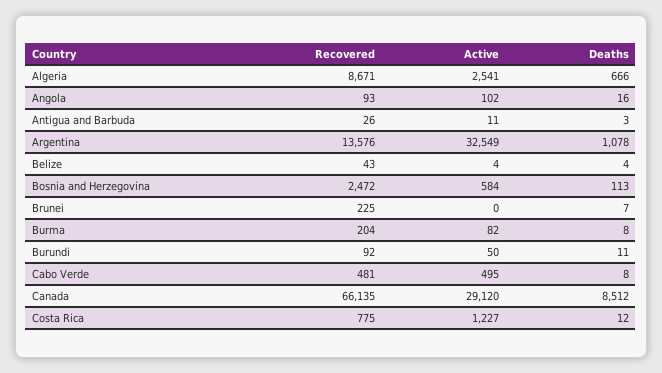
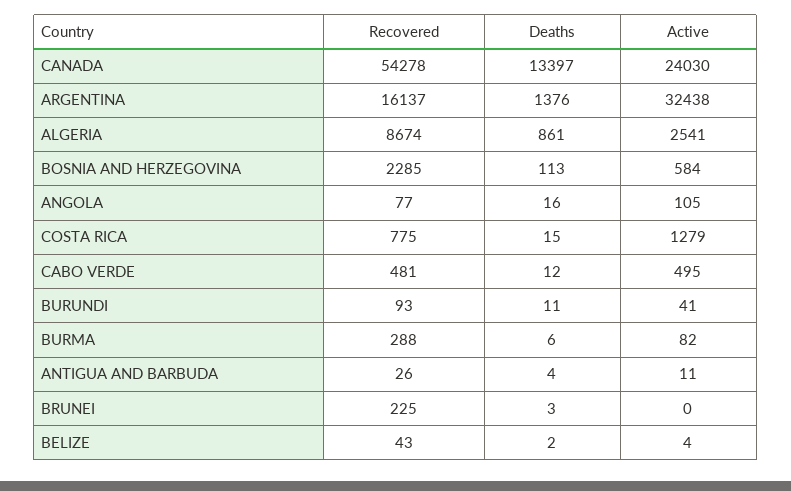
Recovered, Algeria: 8671 -> 8674
Deaths, Algeria: 666 -> 861
Recovered, Angola: 93 -> 77
Active, Angola: 102 -> 105
Deaths, Antigua and Barbuda: 3 -> 4
Recovered, Argentina: 13576 -> 16137
Active, Argentina: 32549 -> 32438
Deaths, Argentina: 1078 -> 1376
Deaths, Belize: 4 -> 2
Recovered, Bosnia and Herzegovina: 2472 -> 2285
Deaths, Brunei: 7 -> 3
Recovered, Burma: 204 -> 288
Deaths, Burma: 8 -> 6
Recovered, Burundi: 92 -> 93
Active, Burundi: 50 -> 41
Deaths, Cabo Verde: 8 -> 12
Recovered, Canada: 66135 -> 54278
Active, Canada: 29120 -> 24030
Deaths, Canada: 8512 -> 13397
Active, Costa Rica: 1227 -> 1279
Deaths, Costa Rica: 12 -> 15

